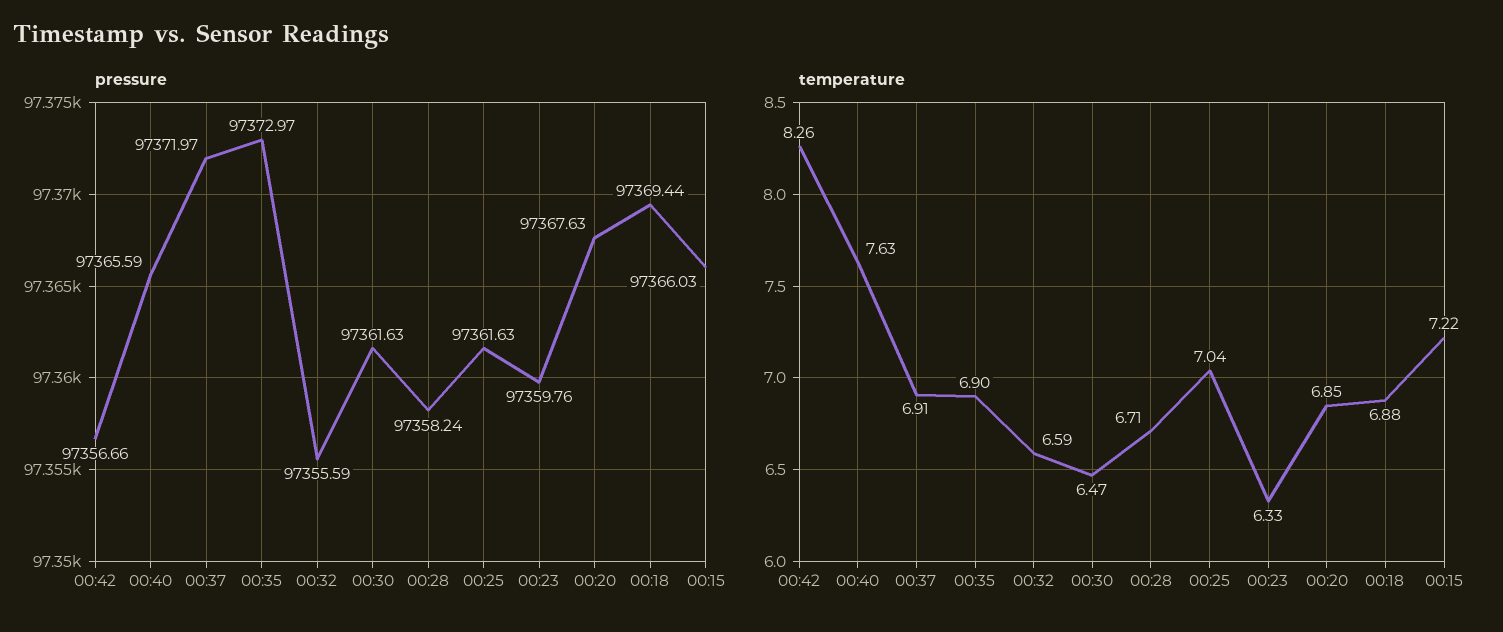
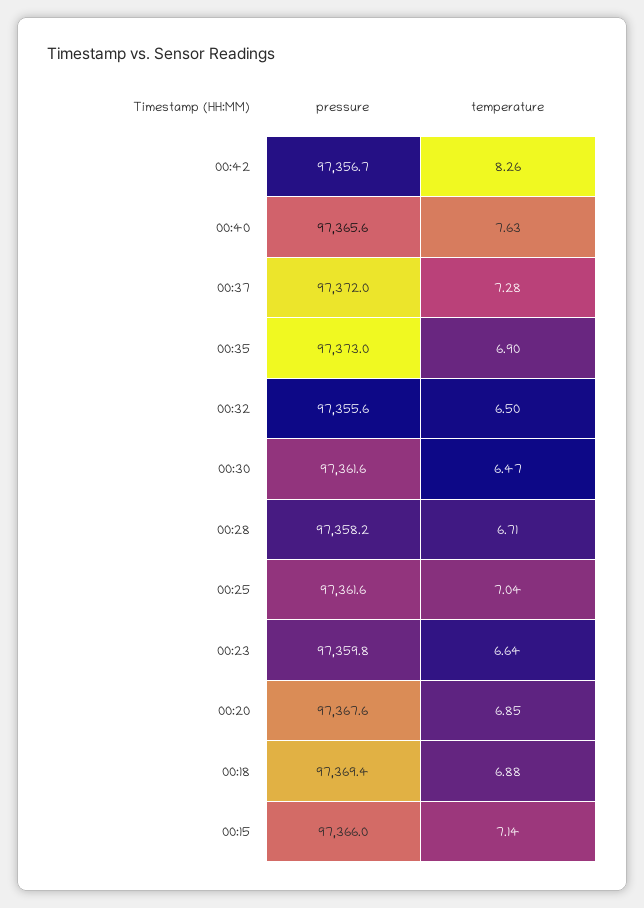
temperature, 00:37: 6.91 -> 7.28
temperature, 00:32: 6.59 -> 6.5
temperature, 00:23: 6.33 -> 6.64
temperature, 00:15: 7.22 -> 7.14

